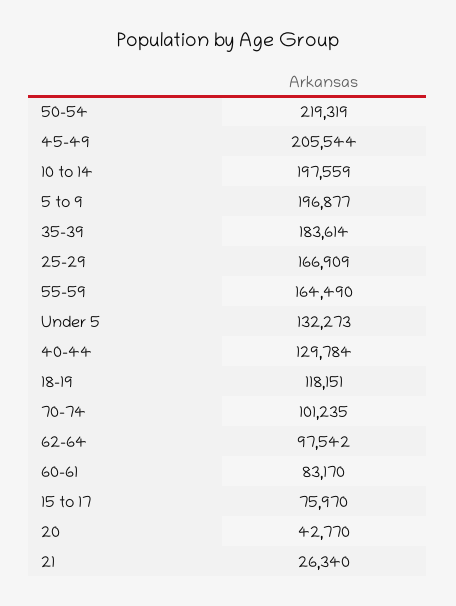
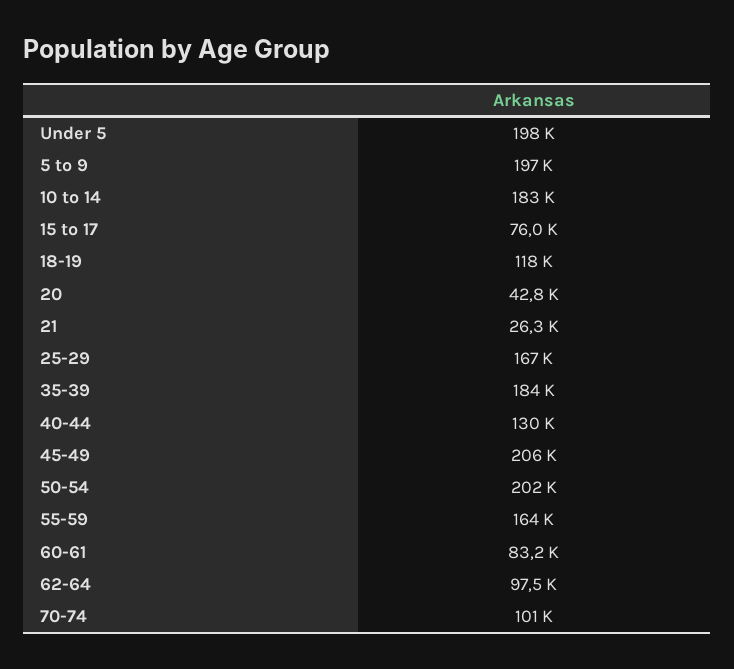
50-54: 219319 -> 202000
10 to 14: 197559 -> 183000
Under 5: 132273 -> 198000

